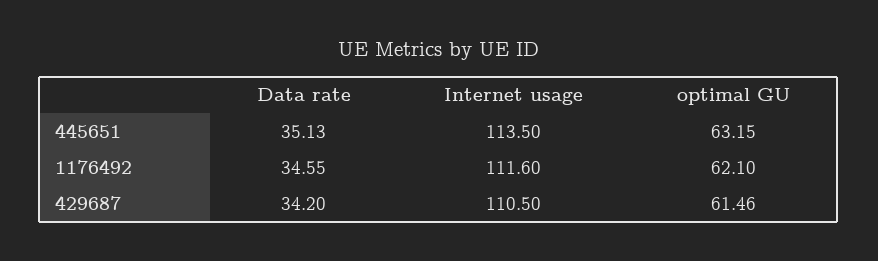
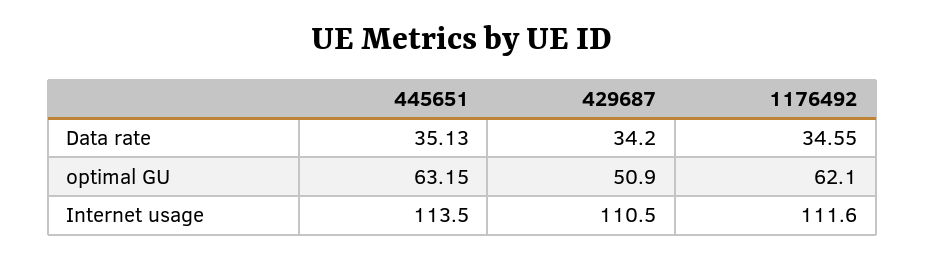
optimal GU, 429687: 61.46 -> 50.9

